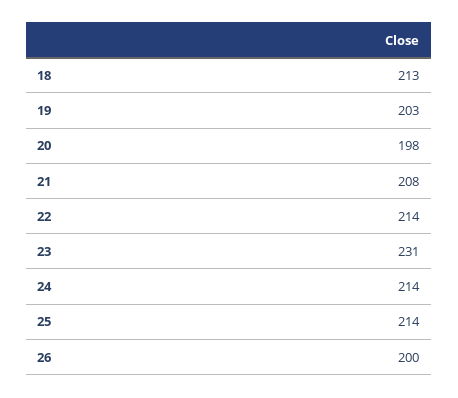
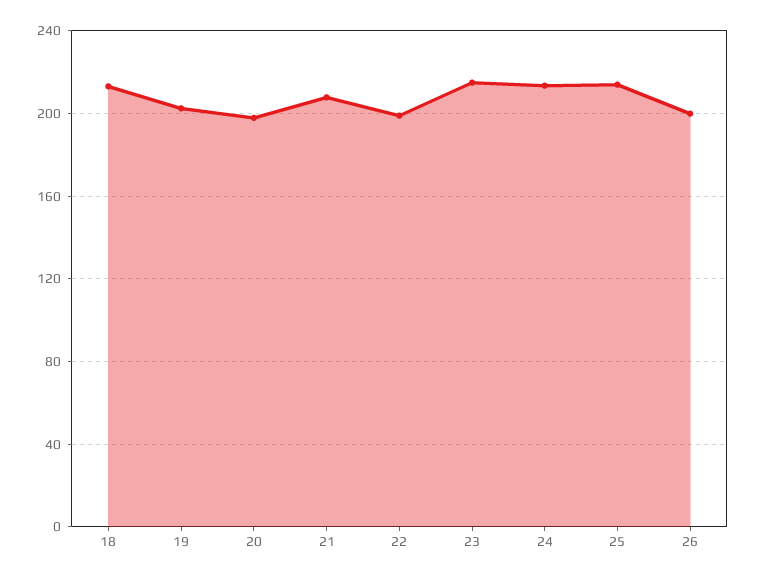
22: 214 -> 200
23: 231 -> 215

